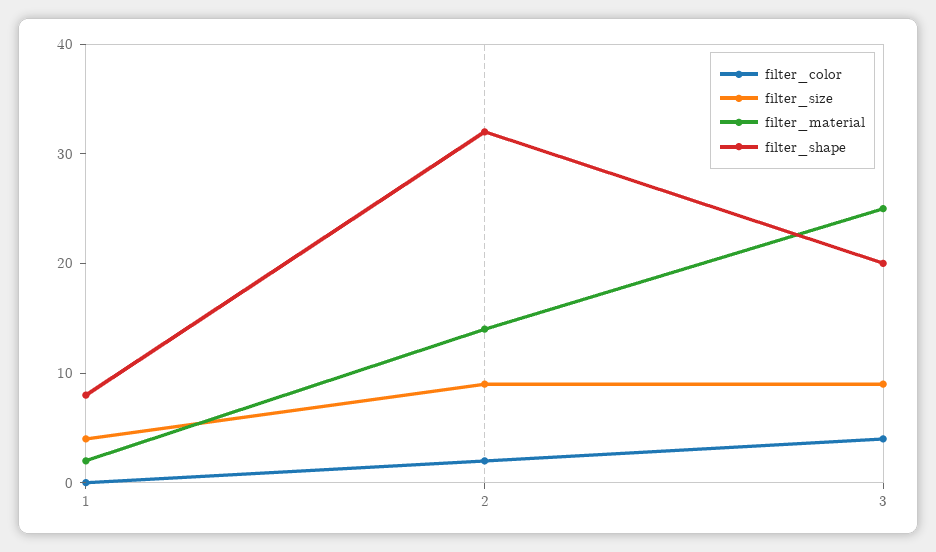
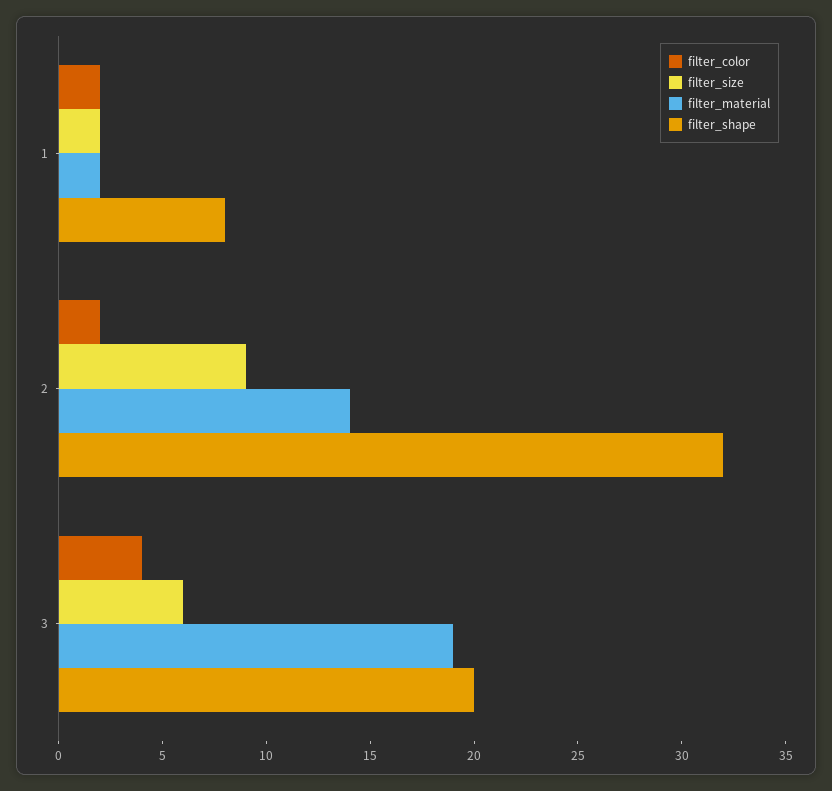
filter_color, 1: 0 -> 2
filter_size, 1: 4 -> 2
filter_size, 3: 9 -> 6
filter_material, 3: 25 -> 19

